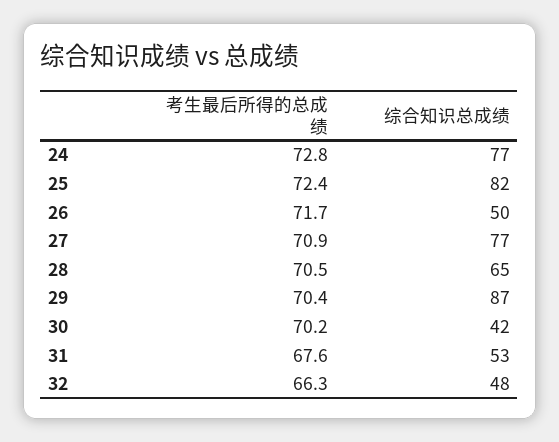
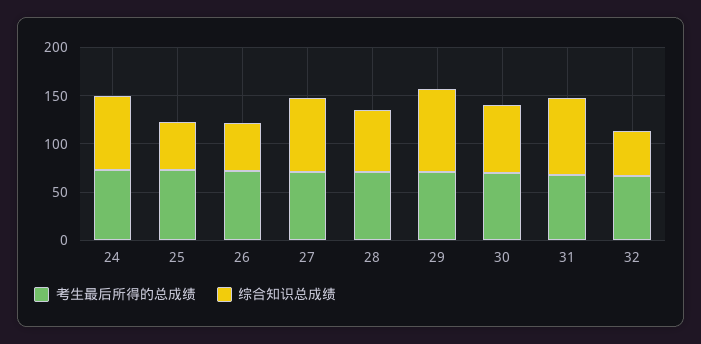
综合知识总成绩, 25: 82 -> 50
综合知识总成绩, 30: 42 -> 70
综合知识总成绩, 31: 53 -> 80

